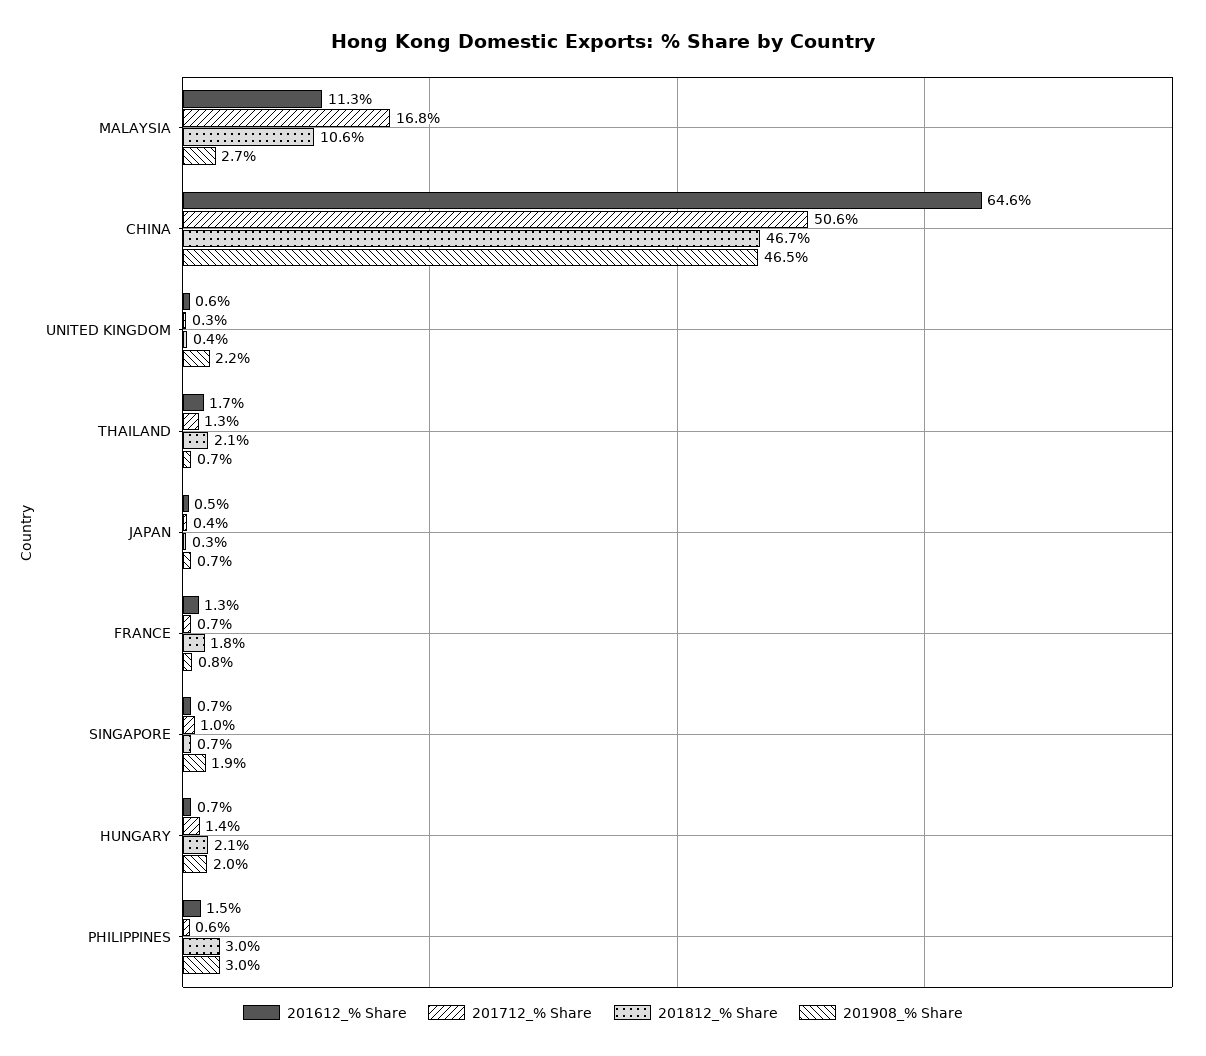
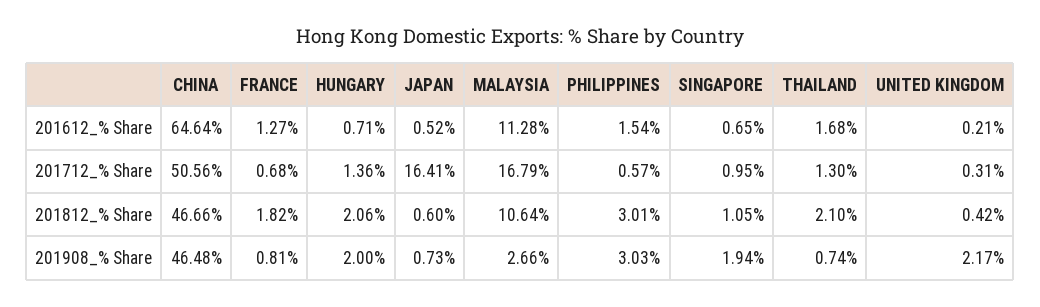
201612_% Share, UNITED KINGDOM: 0.6 -> 0.21
201712_% Share, JAPAN: 0.4 -> 16.41
201812_% Share, JAPAN: 0.3 -> 0.6
201812_% Share, SINGAPORE: 0.7 -> 1.05

